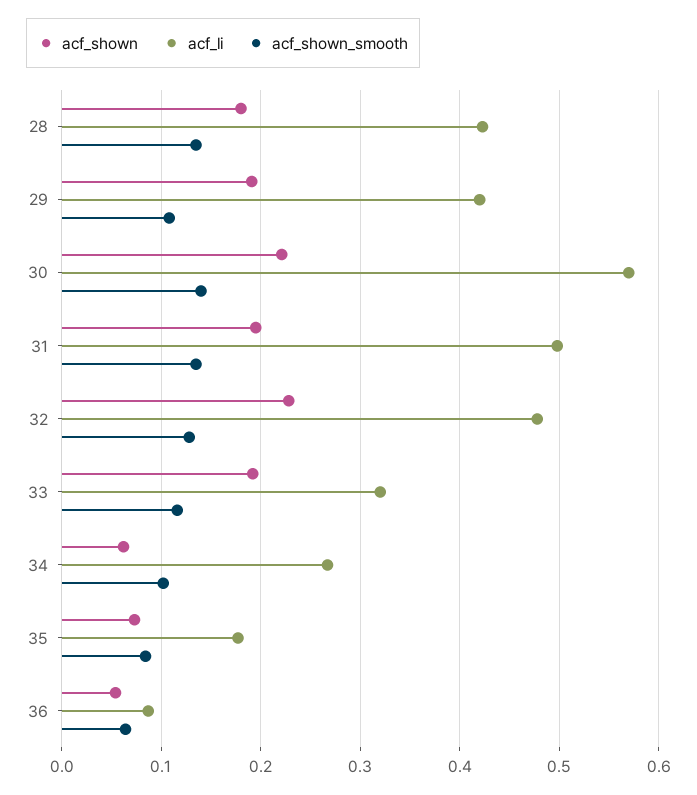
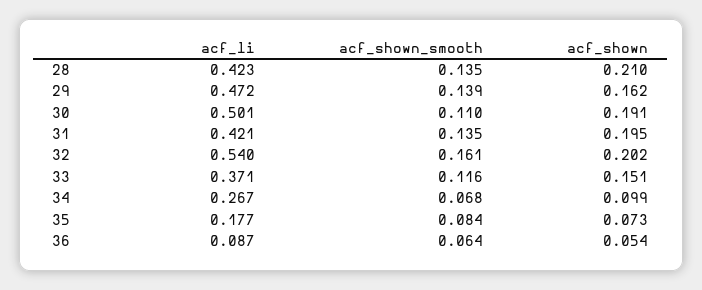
acf_shown, 28: 0.18 -> 0.21
acf_shown, 29: 0.19 -> 0.162
acf_li, 29: 0.42 -> 0.472
acf_shown_smooth, 29: 0.11 -> 0.139
acf_shown, 30: 0.22 -> 0.191
acf_li, 30: 0.57 -> 0.501
acf_shown_smooth, 30: 0.14 -> 0.11
acf_li, 31: 0.5 -> 0.421
acf_shown, 32: 0.23 -> 0.202
acf_li, 32: 0.48 -> 0.54
acf_shown_smooth, 32: 0.13 -> 0.161
acf_shown, 33: 0.19 -> 0.151
acf_li, 33: 0.32 -> 0.371
acf_shown, 34: 0.06 -> 0.099
acf_shown_smooth, 34: 0.1 -> 0.068

